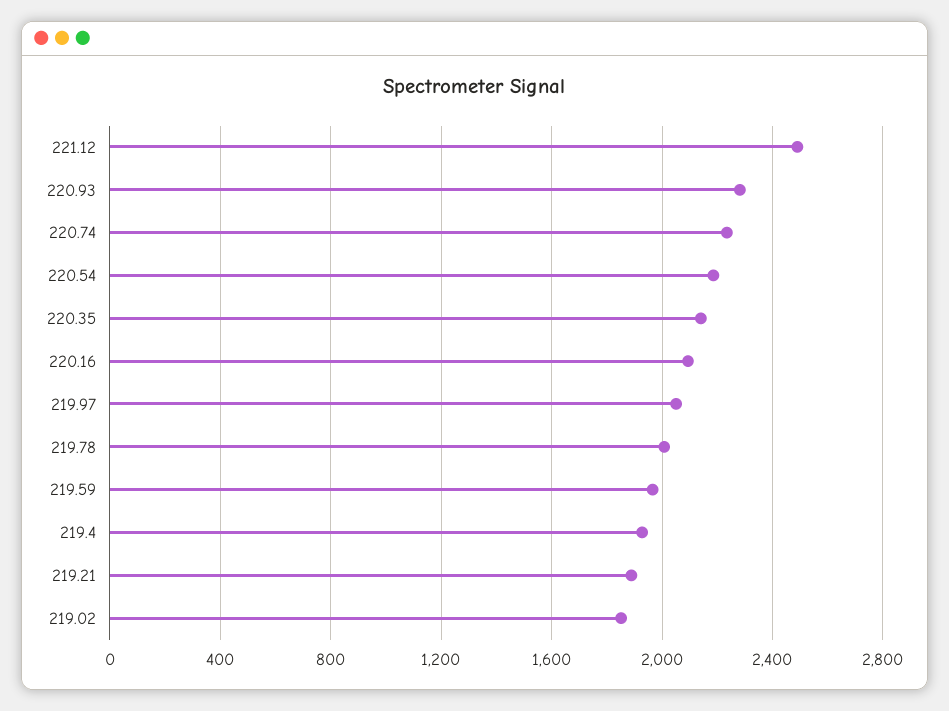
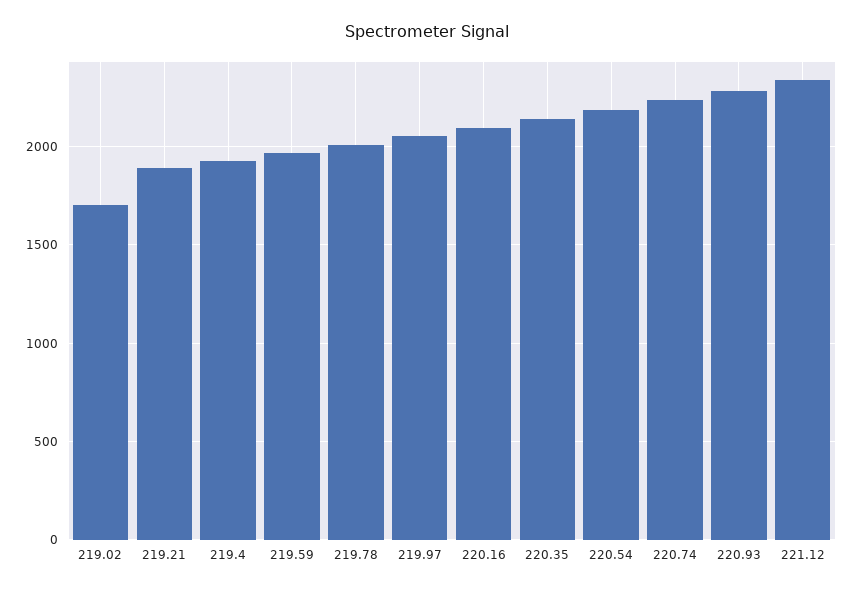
221.12: 2500 -> 2350
219.02: 1850 -> 1700

